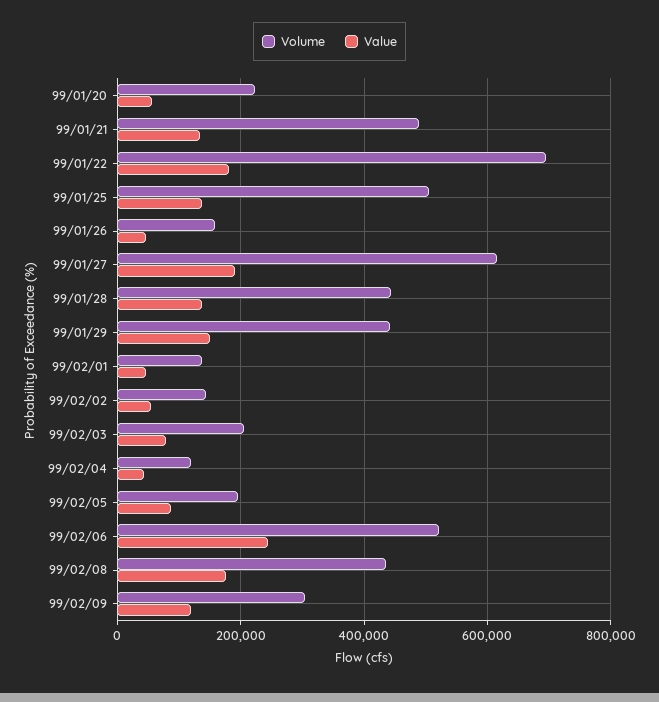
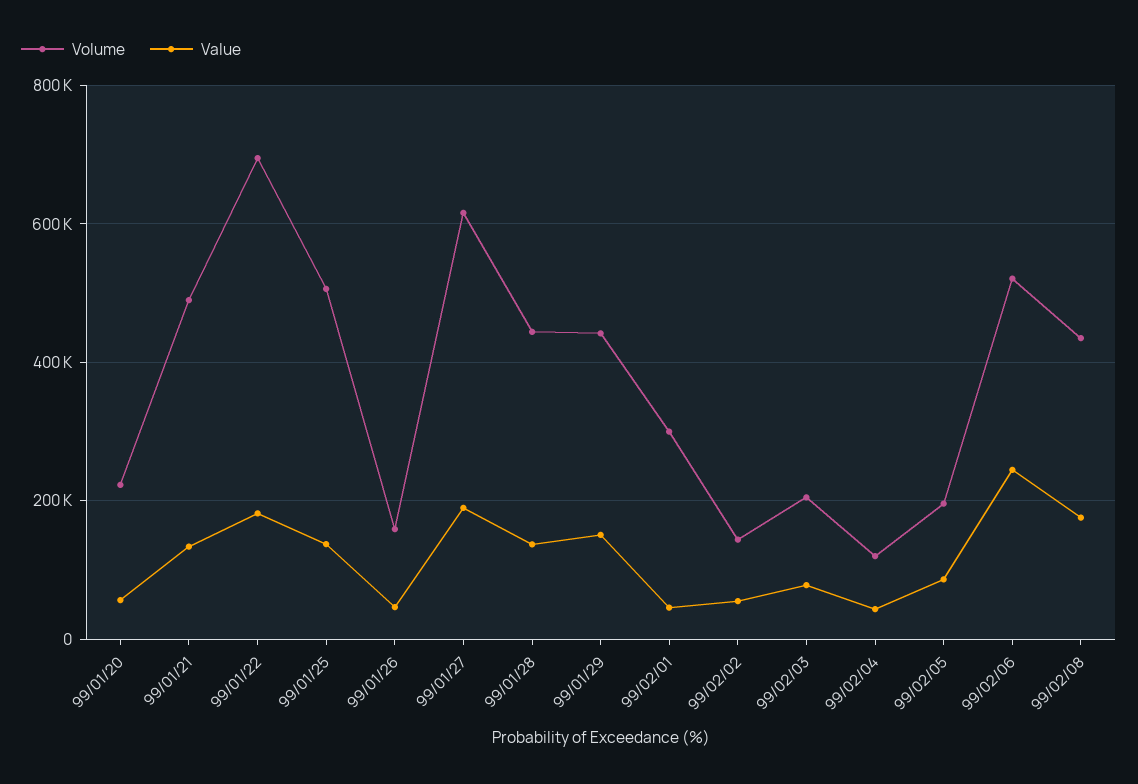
Volume, 99/02/01: 140000 -> 300000
Volume, 99/02/09: 300000 -> none
Value, 99/02/09: 120000 -> none

